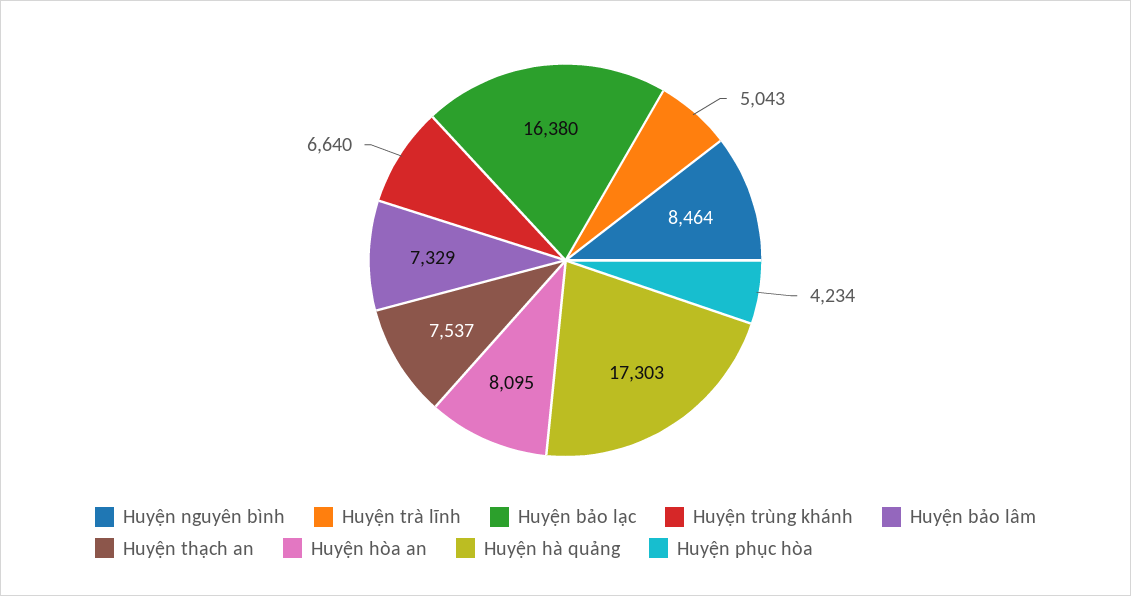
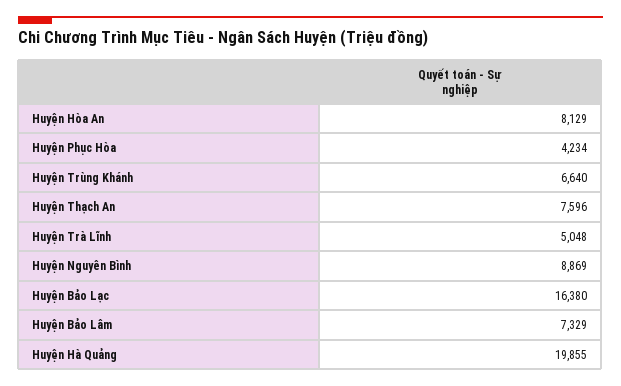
Huyện nguyên bình: 8464 -> 8869
Huyện trà lĩnh: 5043 -> 5048
Huyện thạch an: 7537 -> 7596
Huyện hòa an: 8095 -> 8129
Huyện hà quảng: 17303 -> 19855

